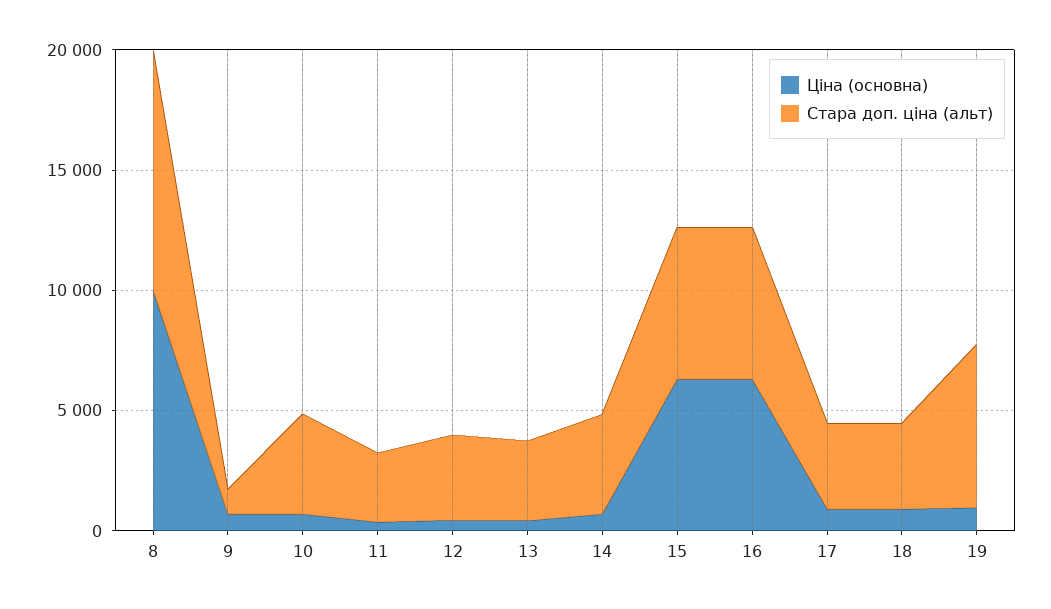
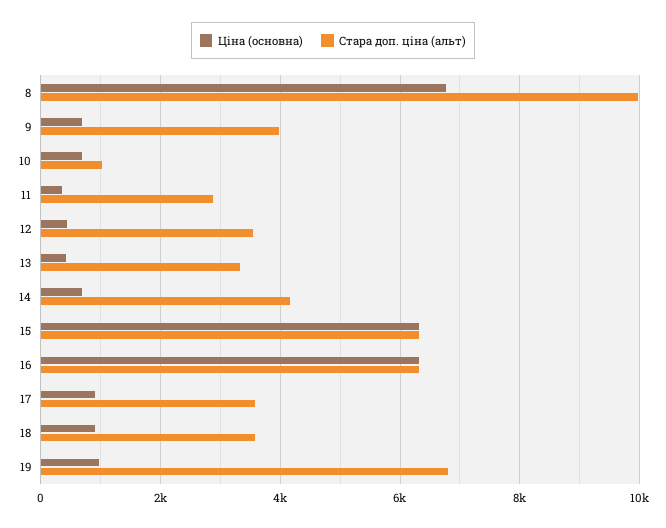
Ціна (основна), 8: 10000 -> 6800
Стара доп. ціна (альт), 9: 1000 -> 4000
Стара доп. ціна (альт), 10: 4000 -> 1000

